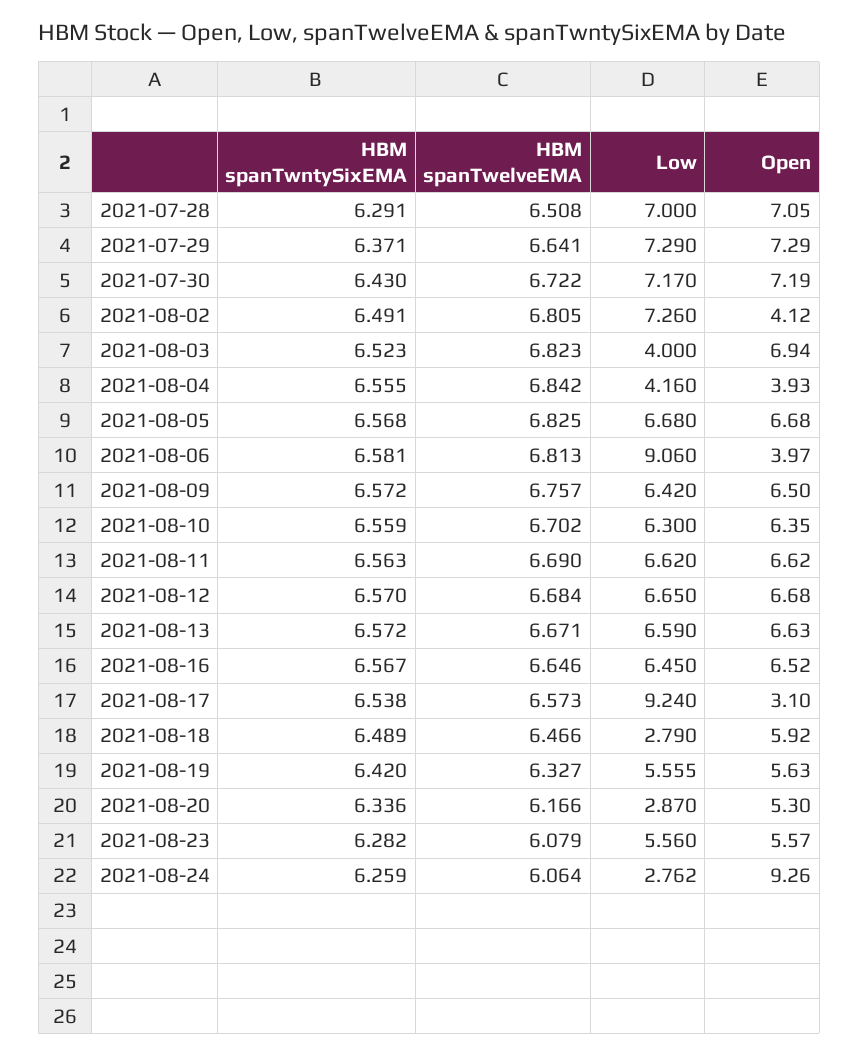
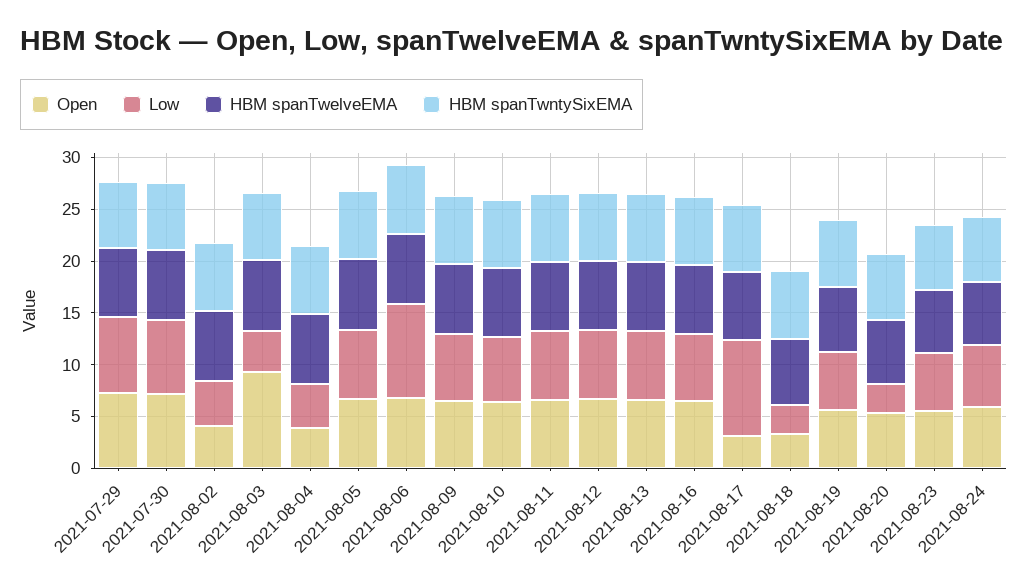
HBM spanTwntySixEMA, 2021-07-28: 6.291 -> none
HBM spanTwelveEMA, 2021-07-28: 6.508 -> none
Low, 2021-07-28: 7 -> none
Open, 2021-07-28: 7.05 -> none
Low, 2021-08-02: 7.26 -> 4
Open, 2021-08-03: 6.94 -> 9
Open, 2021-08-06: 3.97 -> 7
Open, 2021-08-18: 5.92 -> 3
Low, 2021-08-24: 2.762 -> 6
Open, 2021-08-24: 9.26 -> 6

